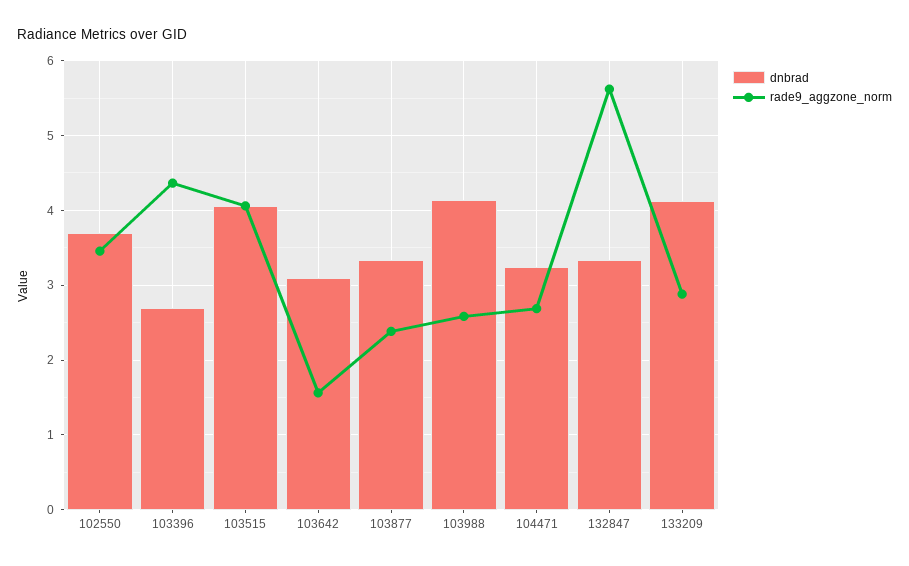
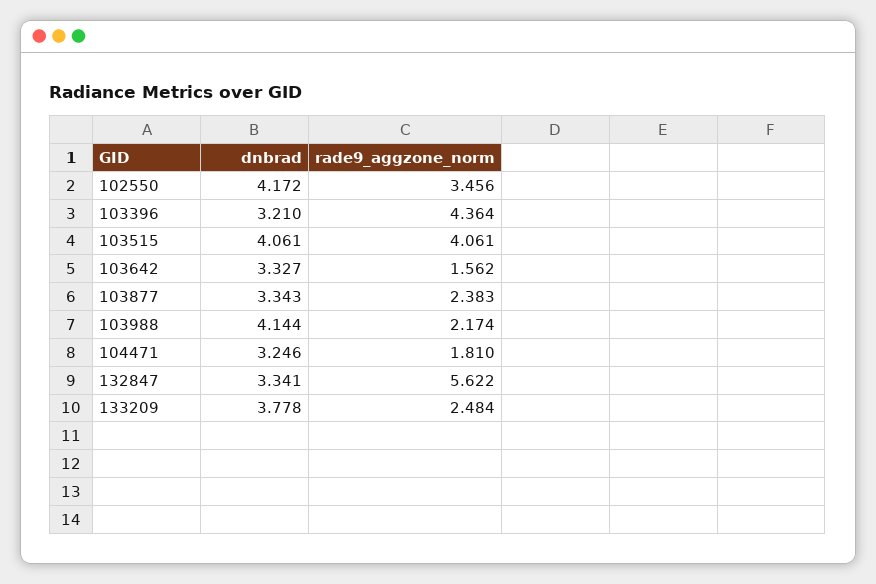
dnbrad, 102550: 3.7 -> 4.172
dnbrad, 103396: 2.7 -> 3.21
dnbrad, 103642: 3.1 -> 3.327
rade9_aggzone_norm, 103988: 2.6 -> 2.174
rade9_aggzone_norm, 104471: 2.7 -> 1.81
dnbrad, 133209: 4.1 -> 3.778
rade9_aggzone_norm, 133209: 2.9 -> 2.484

